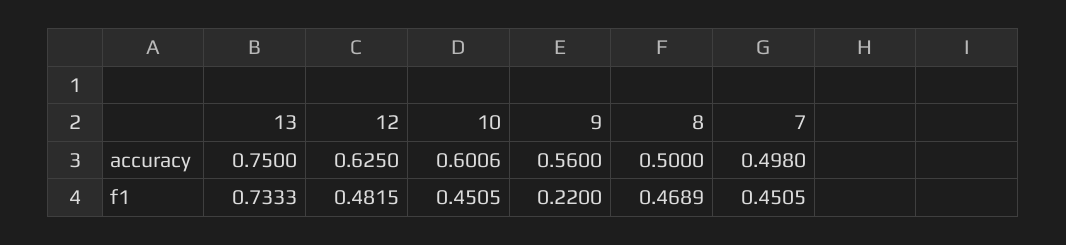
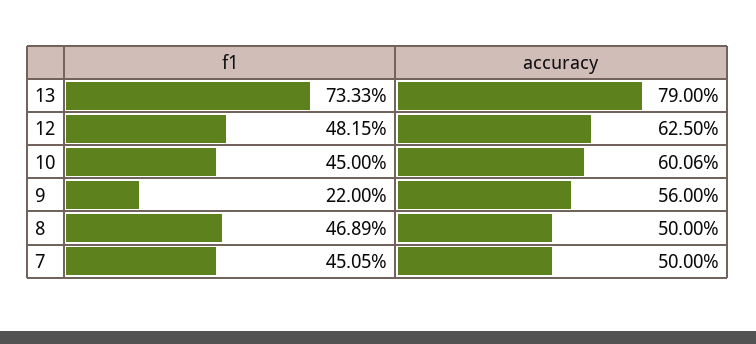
13, accuracy: 0.75 -> 0.79
7, accuracy: 0.498 -> 0.5
10, f1: 0.4505 -> 0.45

